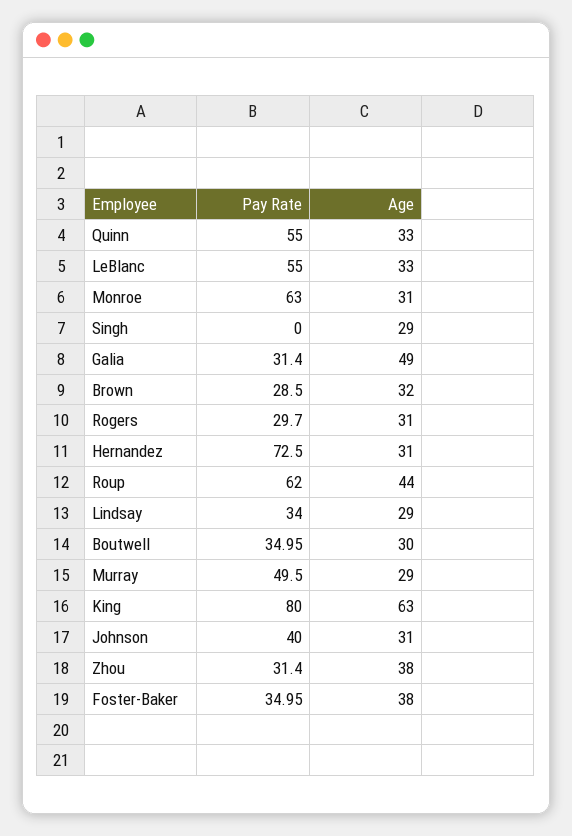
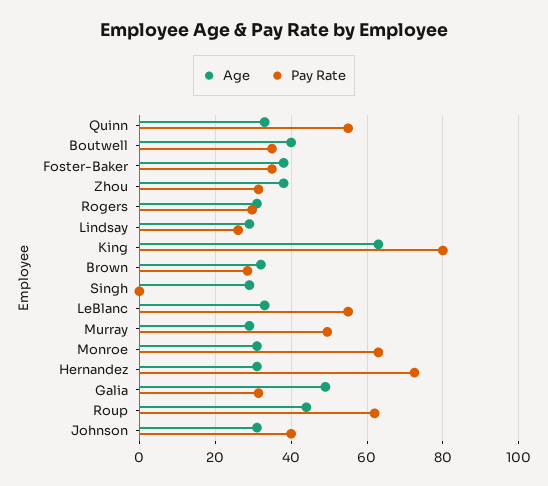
Pay Rate, Lindsay: 34 -> 26
Age, Boutwell: 30 -> 40

